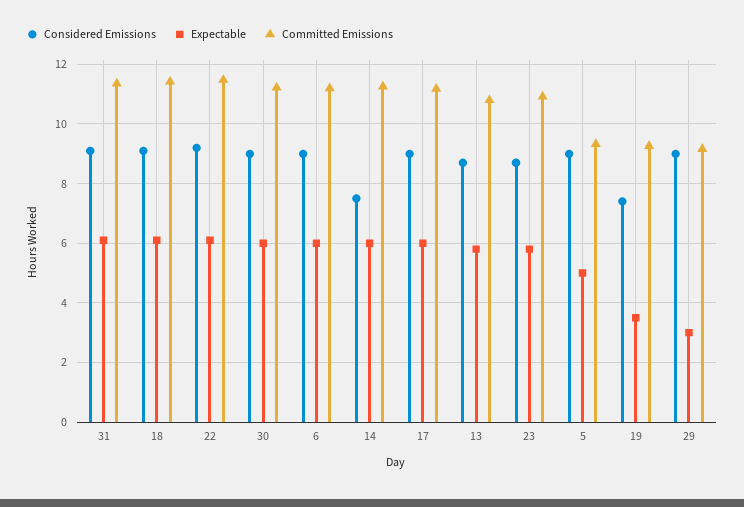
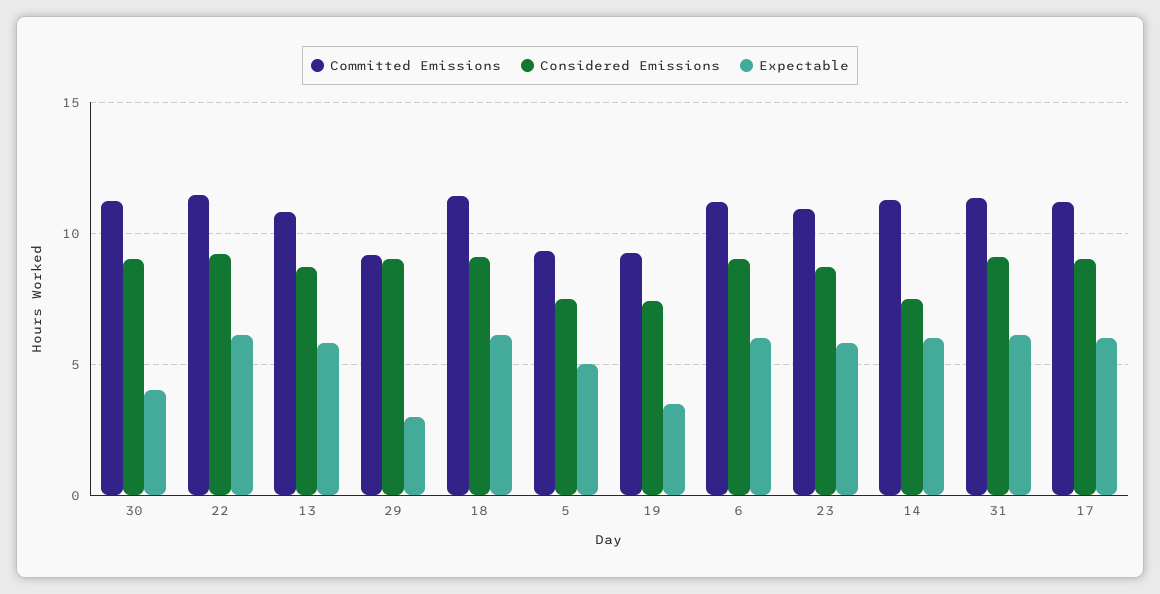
Expectable, 30: 6 -> 4
Considered Emissions, 5: 9 -> 7.5

